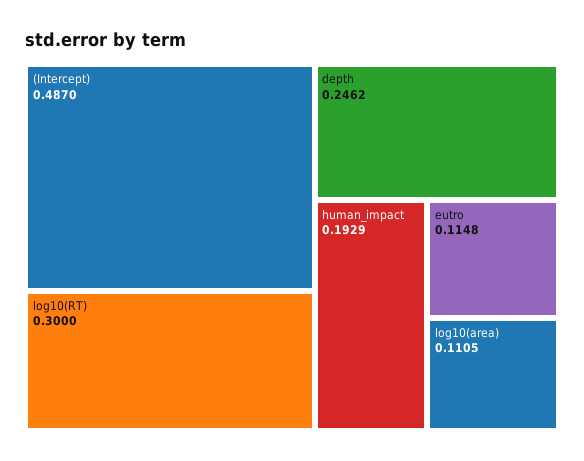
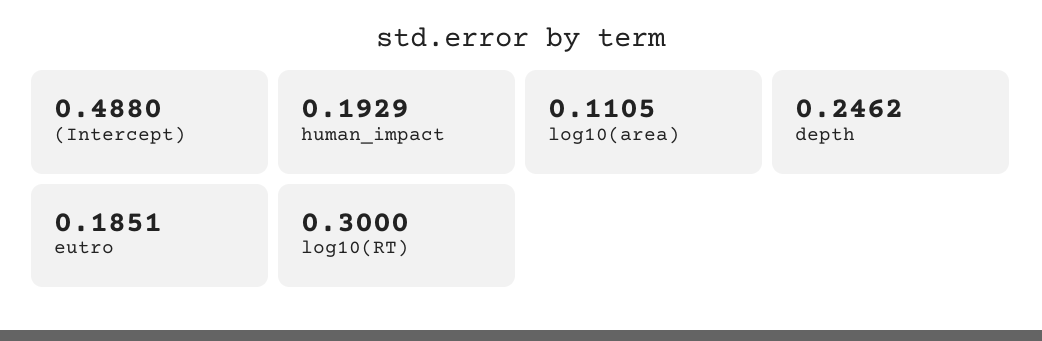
(Intercept): 0.487 -> 0.488
eutro: 0.1148 -> 0.1851

